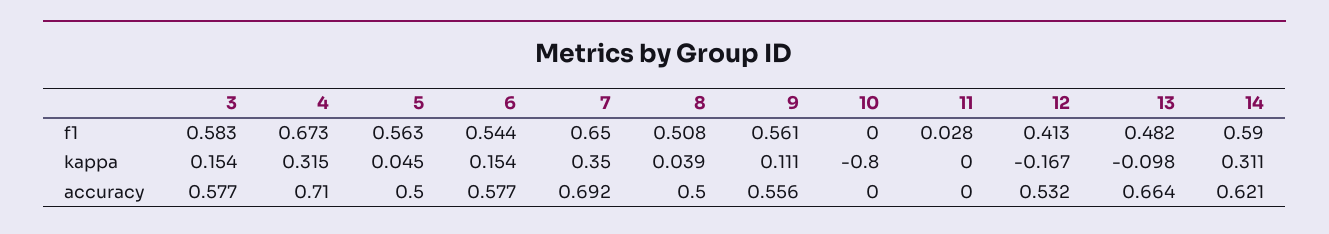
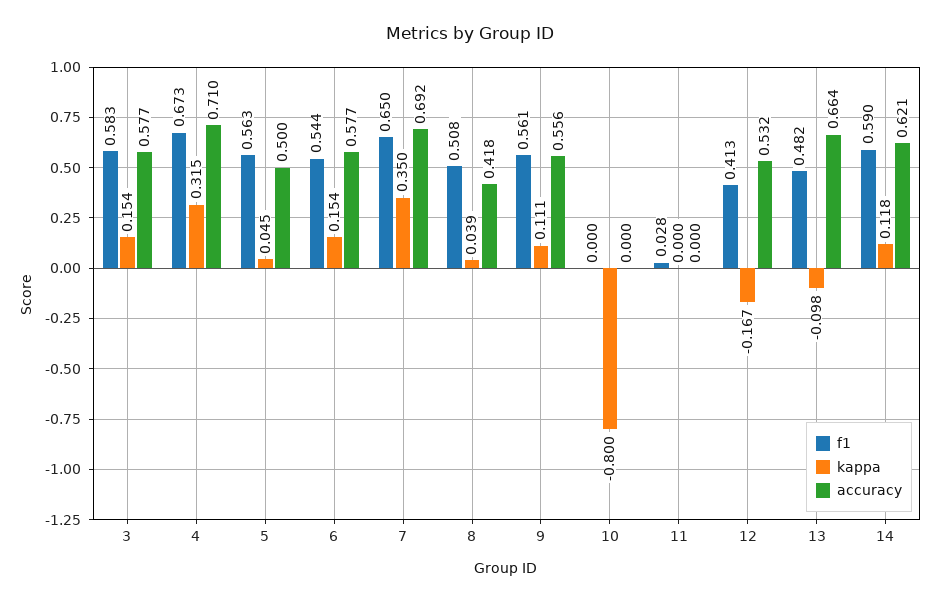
kappa, 14: 0.311 -> 0.118
accuracy, 8: 0.5 -> 0.418

